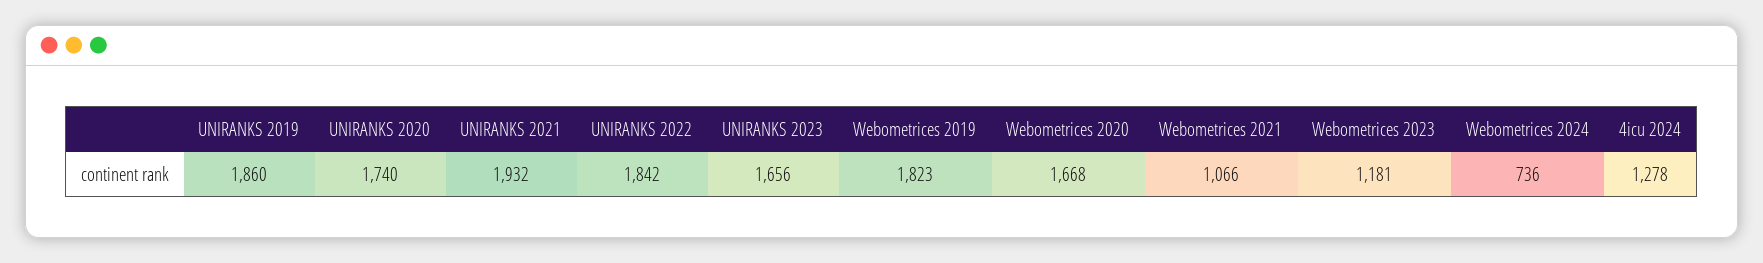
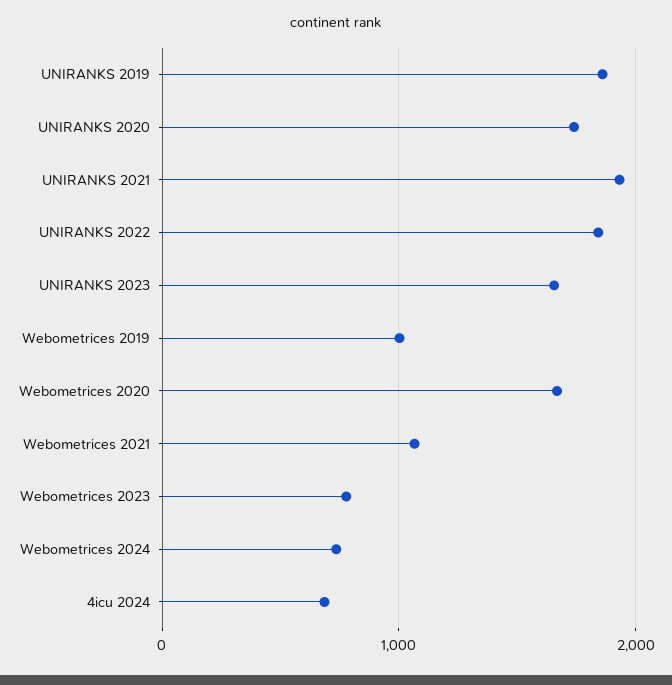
Webometrices 2019: 1823 -> 1000
Webometrices 2023: 1181 -> 800
4icu 2024: 1278 -> 700

